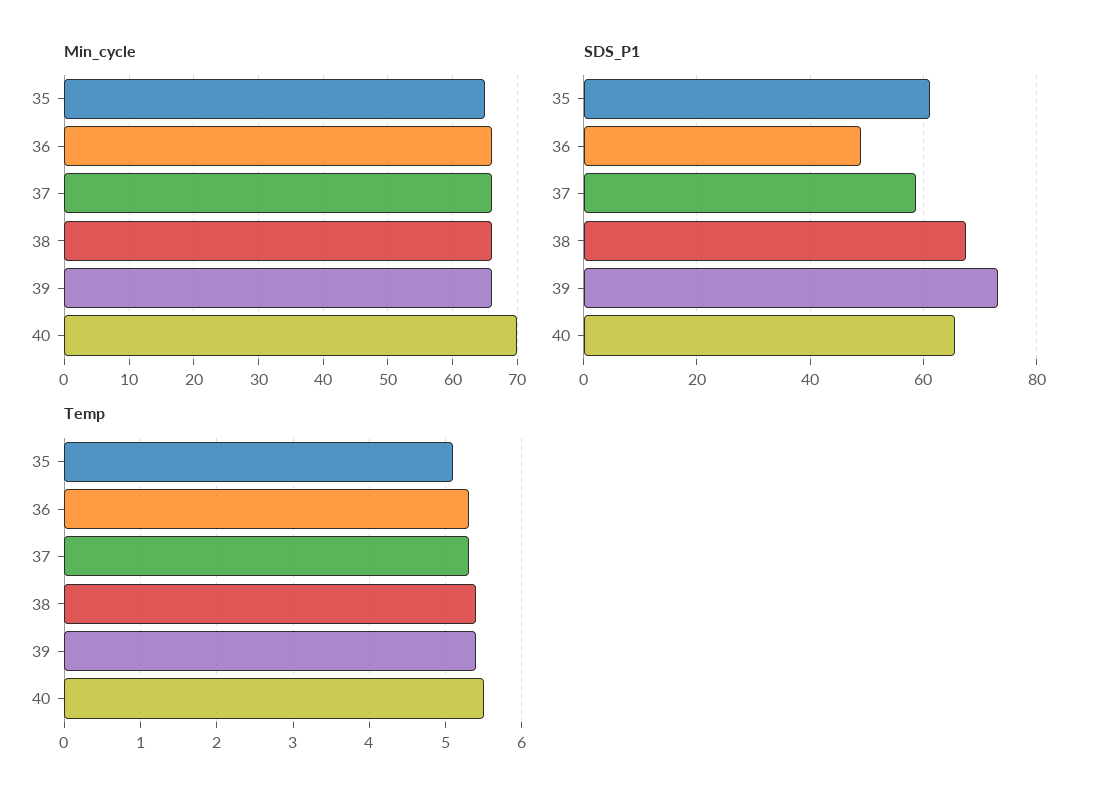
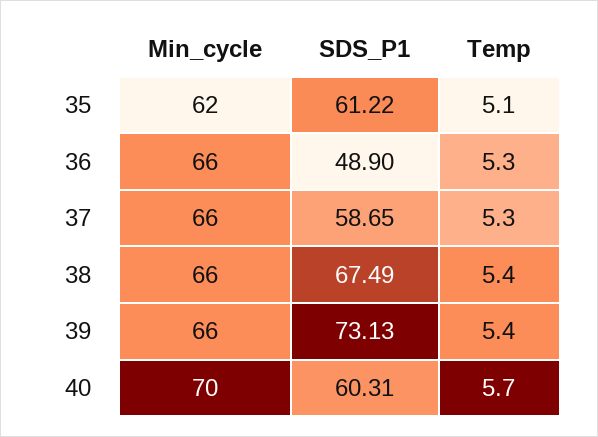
Min_cycle, 35: 65 -> 62
SDS_P1, 40: 66 -> 60.31
Temp, 40: 5.5 -> 5.7

